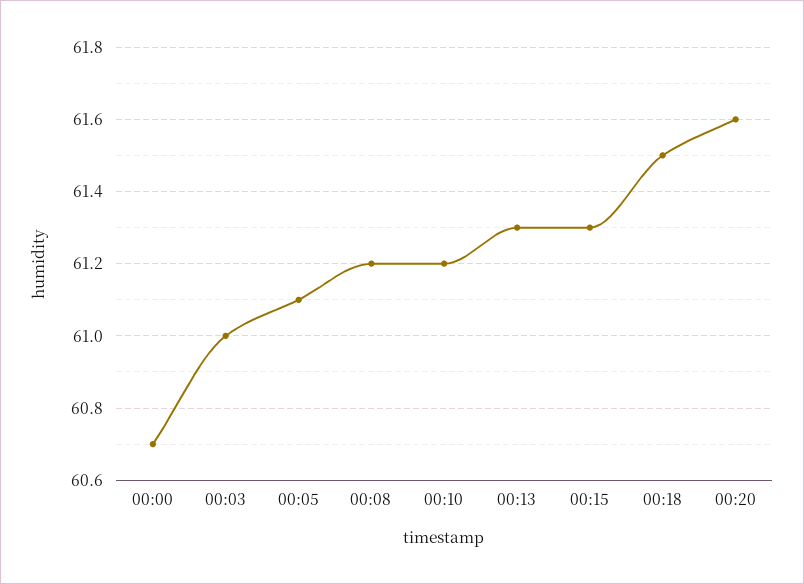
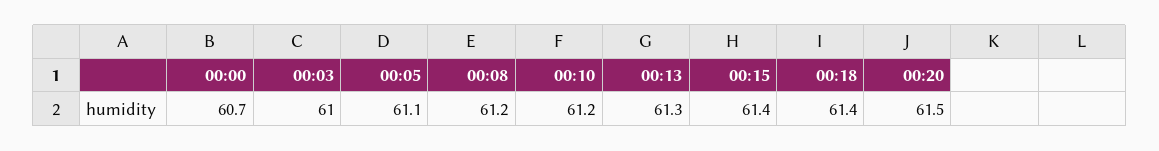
00:15: 61.3 -> 61.4
00:18: 61.5 -> 61.4
00:20: 61.6 -> 61.5

